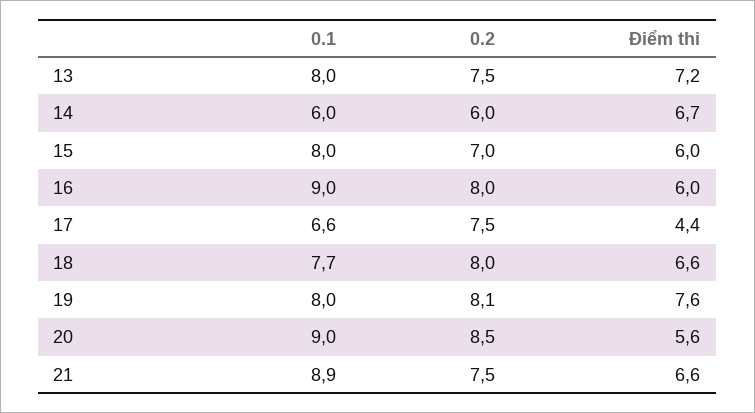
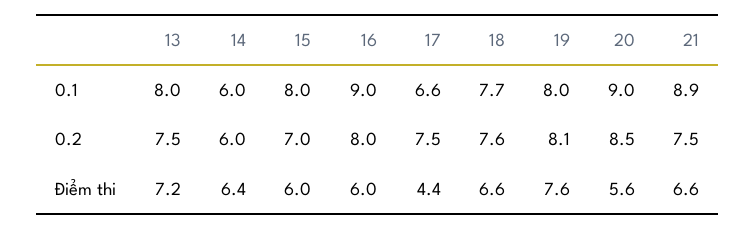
Điểm thi, 14: 6.7 -> 6.4
0.2, 18: 8 -> 7.6

